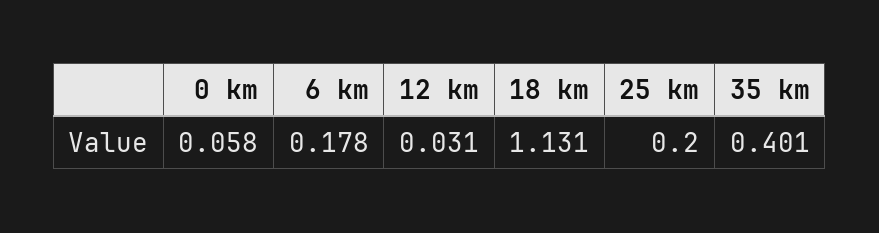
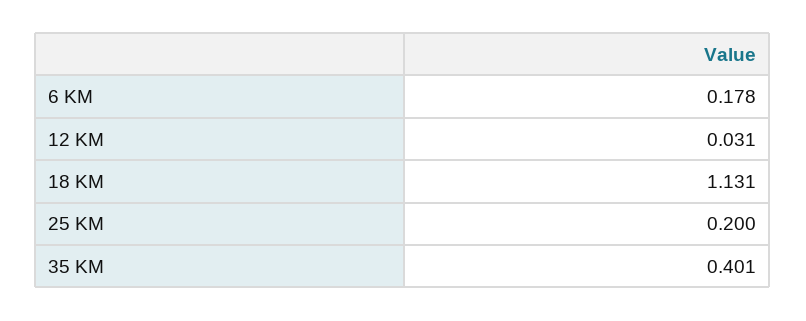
0 km: 0.058 -> none

